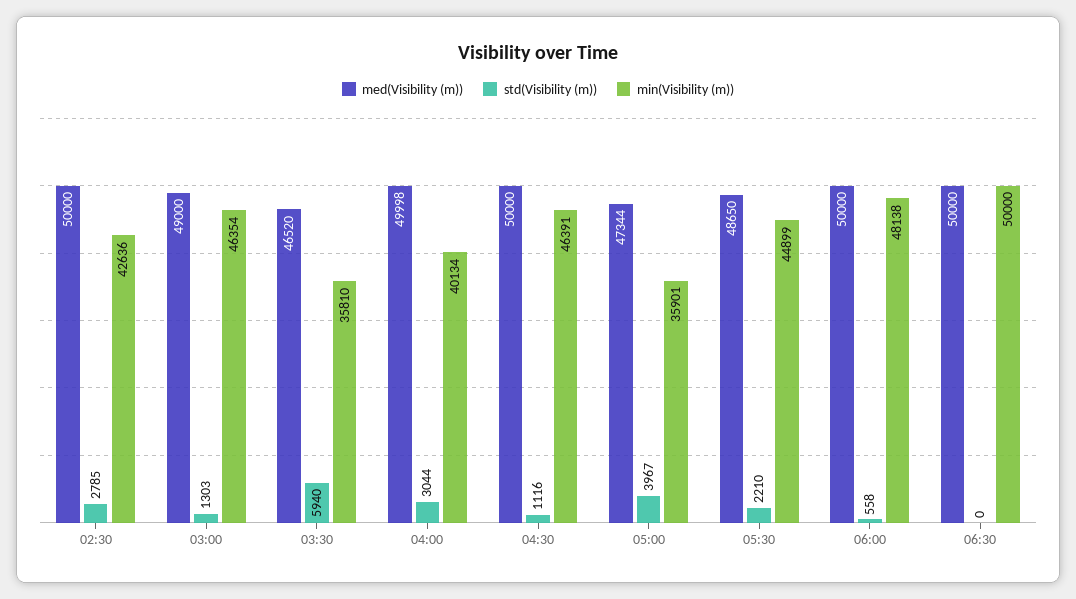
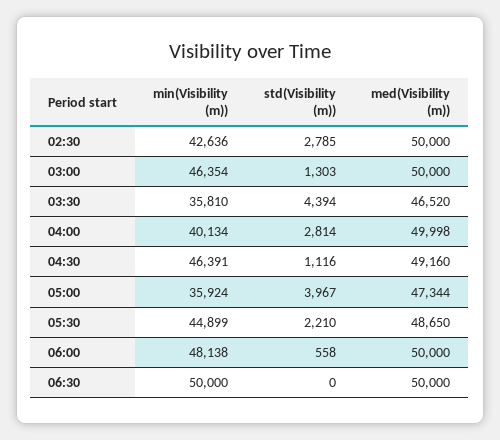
med(Visibility (m)), 03:00: 49000 -> 50000
std(Visibility (m)), 03:30: 5940 -> 4394
std(Visibility (m)), 04:00: 3044 -> 2814
med(Visibility (m)), 04:30: 50000 -> 49160
min(Visibility (m)), 05:00: 35901 -> 35924

